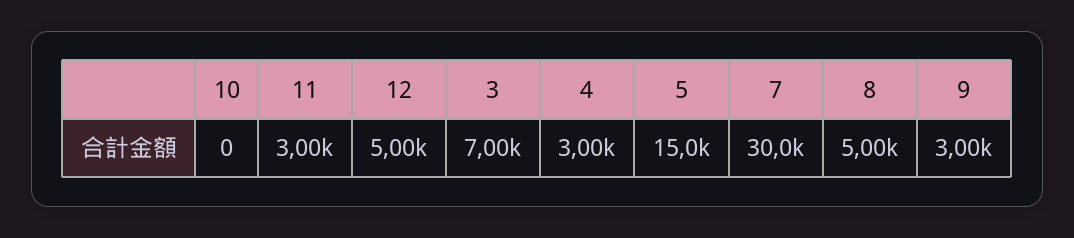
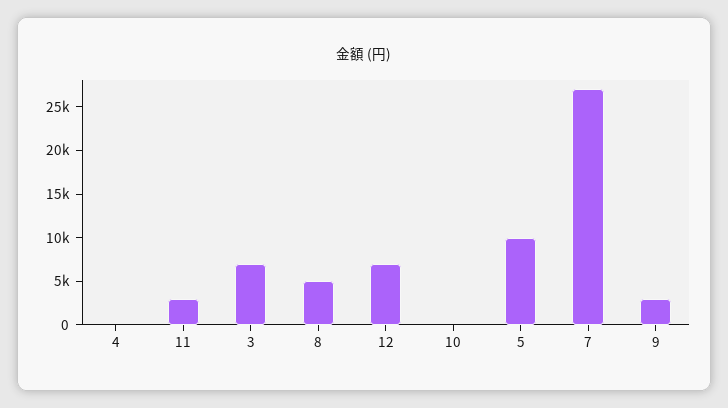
12: 5000 -> 7000
4: 3000 -> 0
5: 15000 -> 10000
7: 30000 -> 27000

